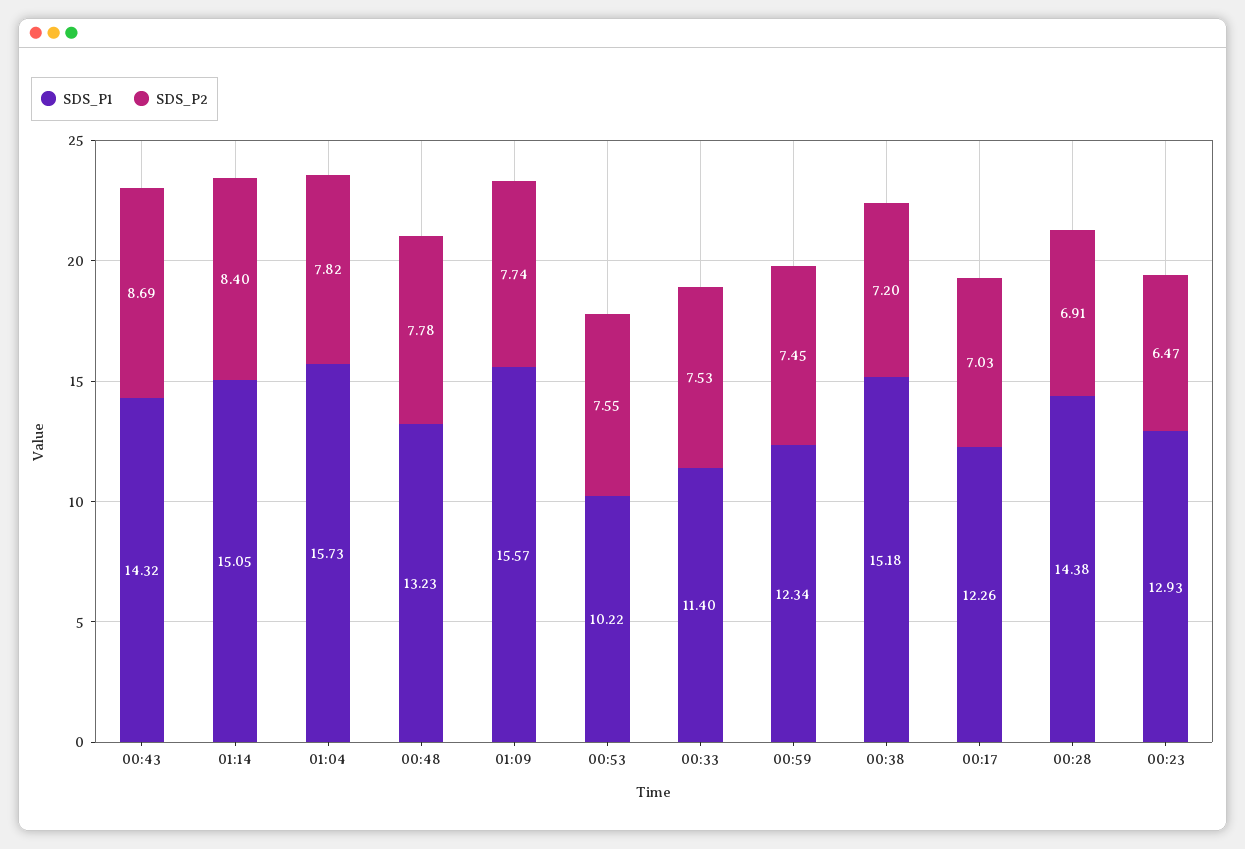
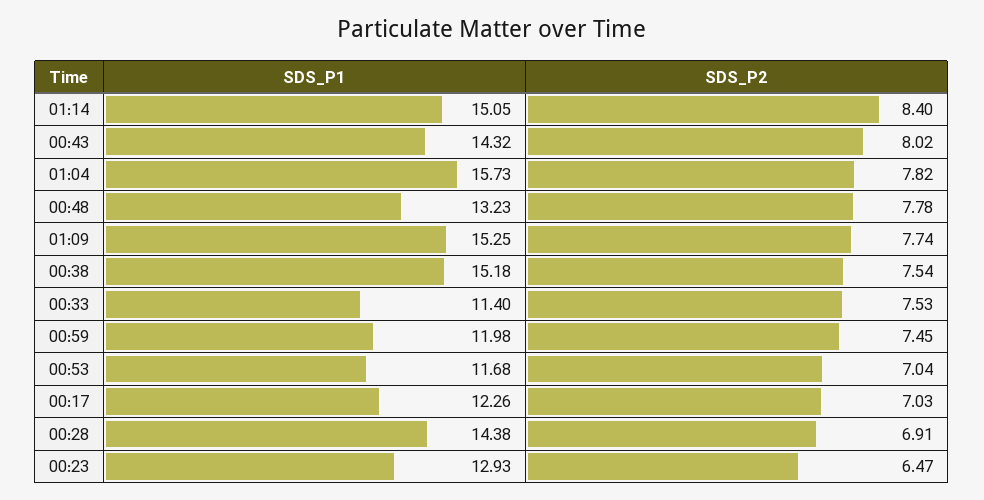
SDS_P2, 00:43: 8.69 -> 8.02
SDS_P1, 01:09: 15.57 -> 15.25
SDS_P1, 00:53: 10.22 -> 11.68
SDS_P2, 00:53: 7.55 -> 7.04
SDS_P1, 00:59: 12.34 -> 11.98
SDS_P2, 00:38: 7.2 -> 7.54

